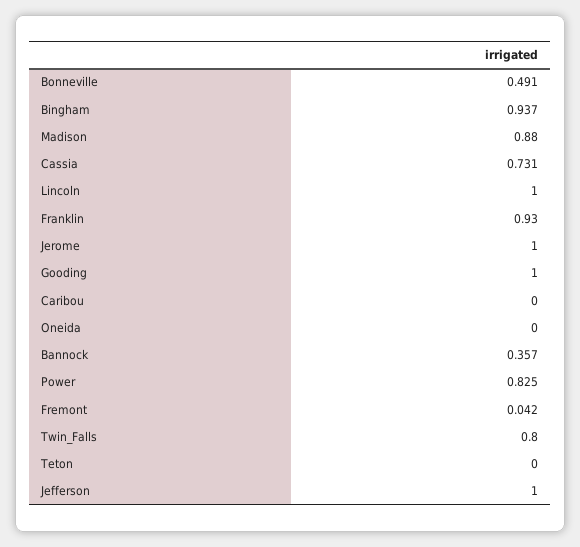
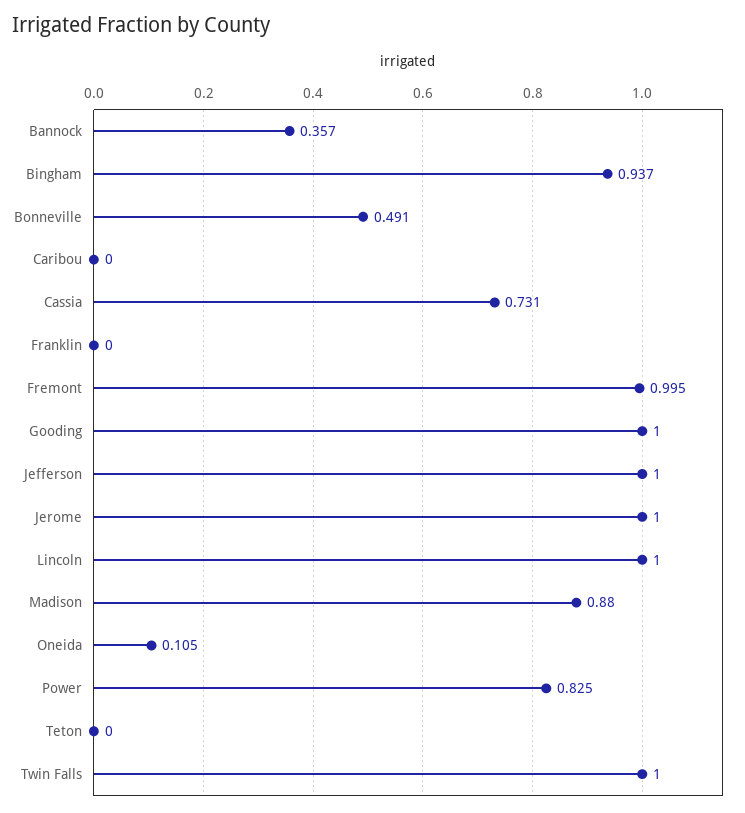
Franklin: 0.93 -> 0
Oneida: 0 -> 0.105
Fremont: 0.042 -> 0.995
Twin_Falls: 0.8 -> 1

